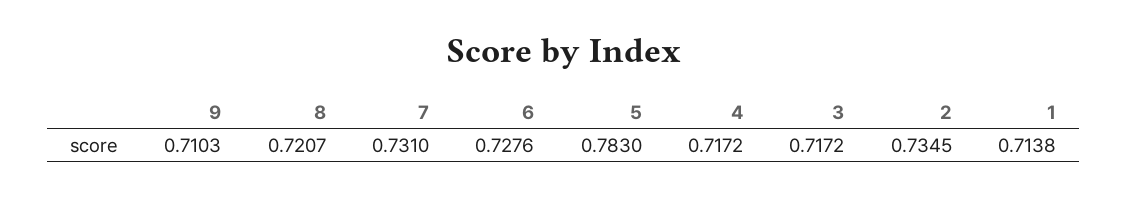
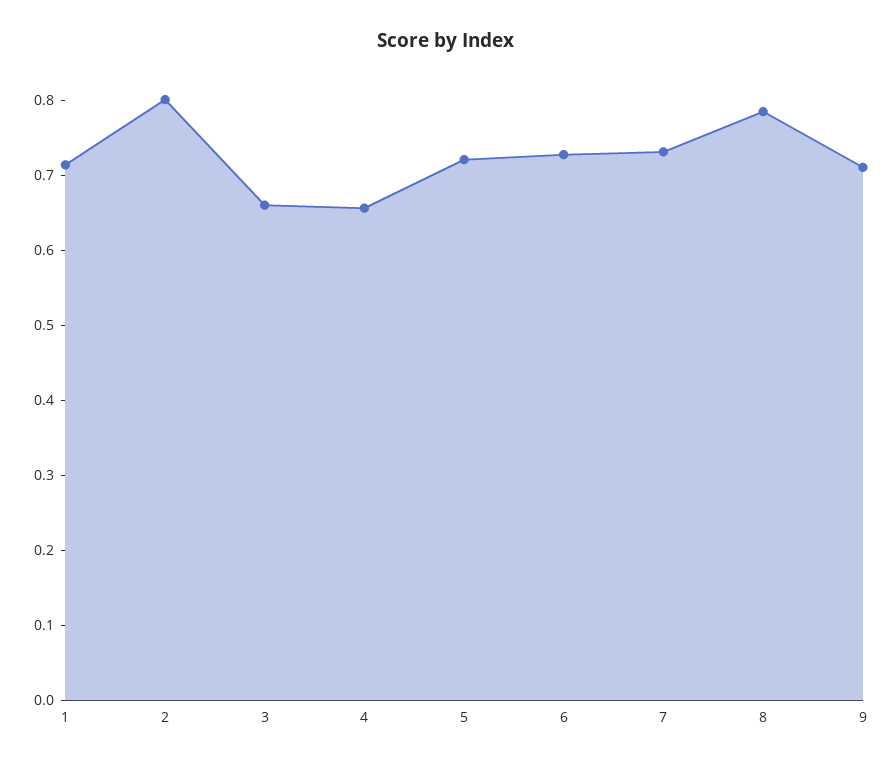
8: 0.7207 -> 0.78
5: 0.783 -> 0.72
4: 0.7172 -> 0.66
3: 0.7172 -> 0.66
2: 0.7345 -> 0.8

